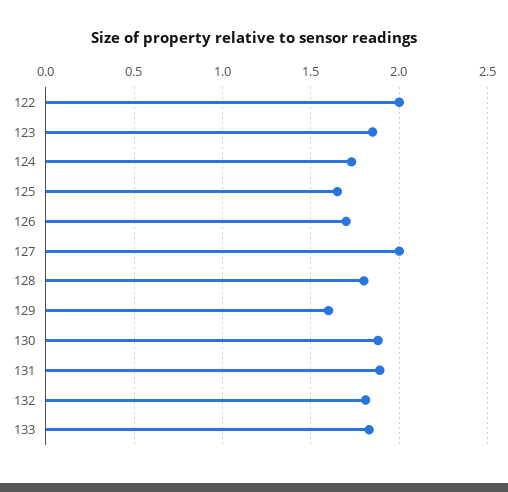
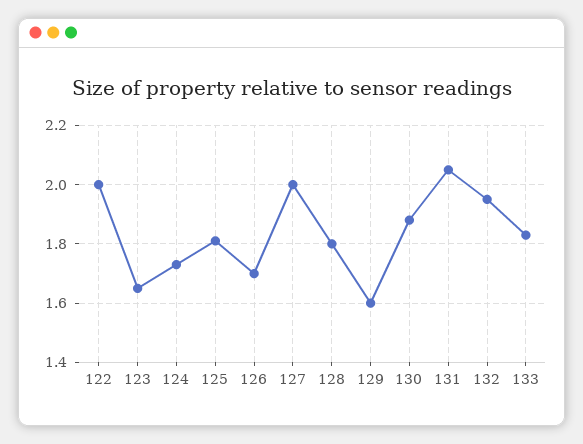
123: 1.85 -> 1.65
125: 1.65 -> 1.8
131: 1.9 -> 2.05
132: 1.8 -> 1.95

